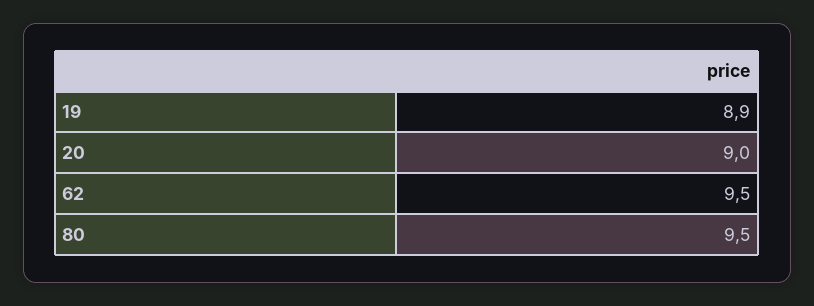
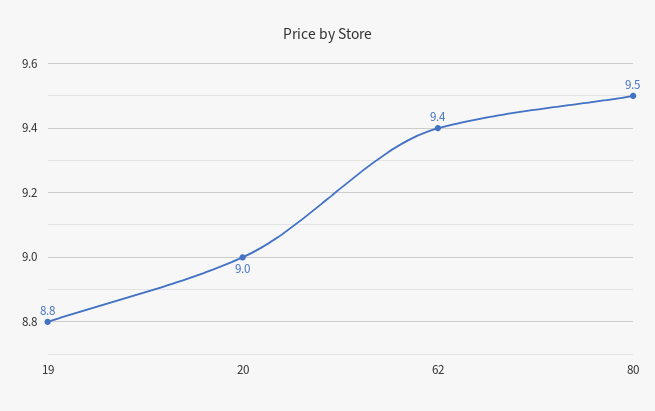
19: 8.9 -> 8.8
62: 9.5 -> 9.4

